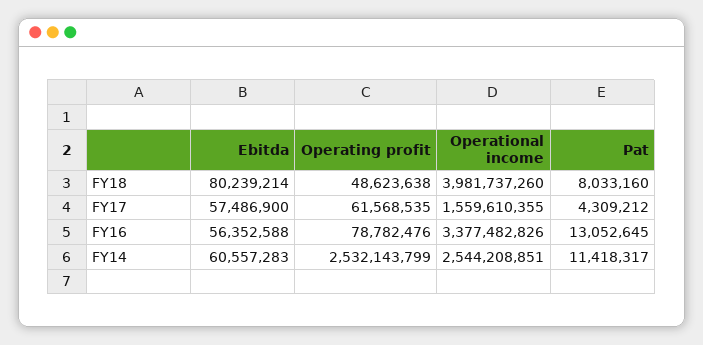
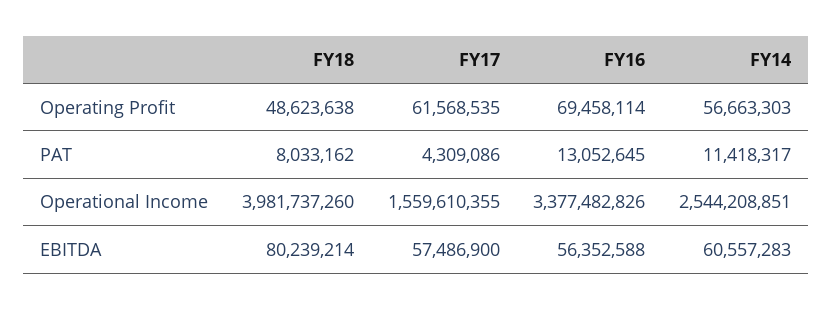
Pat, FY18: 8033160 -> 8033162
Pat, FY17: 4309212 -> 4309086
Operating profit, FY16: 78782476 -> 69458114
Operating profit, FY14: 2532143799 -> 56663303

